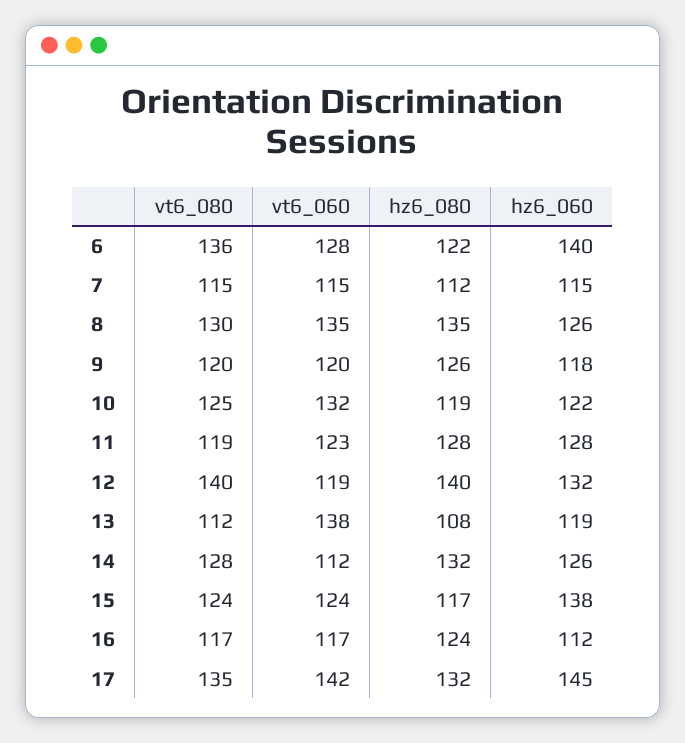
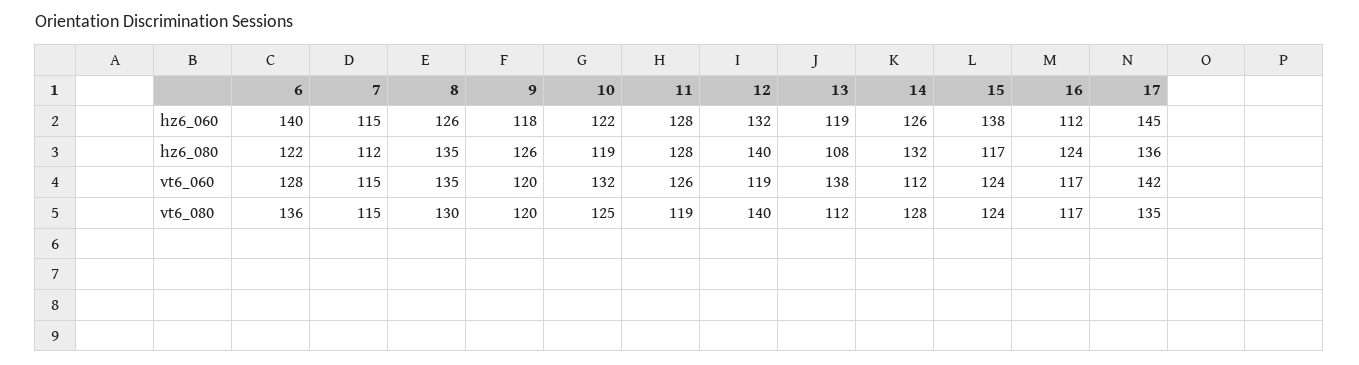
vt6_060, 11: 123 -> 126
hz6_080, 17: 132 -> 136

